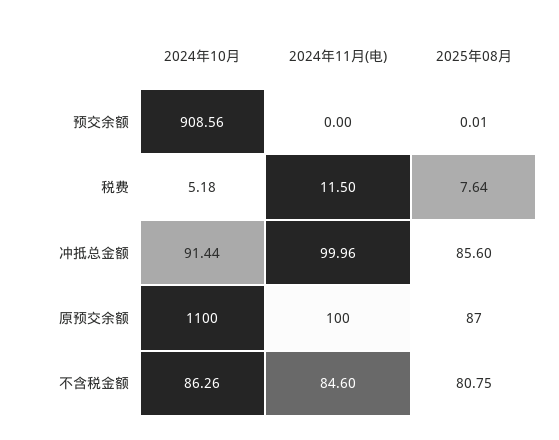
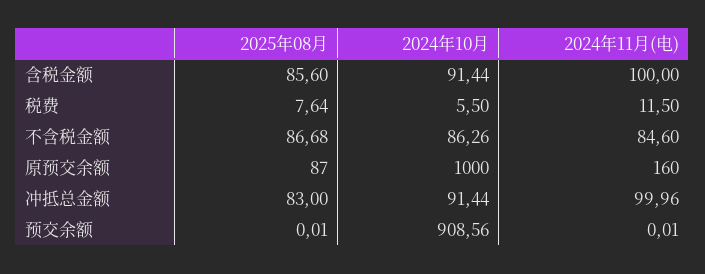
2024年11月(电), 预交余额: 0 -> 0.01
2024年10月, 税费: 5.18 -> 5.5
2025年08月, 冲抵总金额: 85.6 -> 83
2024年10月, 原预交余额: 1100 -> 1000
2024年11月(电), 原预交余额: 100 -> 160
2025年08月, 不含税金额: 80.75 -> 86.68
2025年08月, 含税金额: none -> 85.6
2024年10月, 含税金额: none -> 91.44
2024年11月(电), 含税金额: none -> 100

